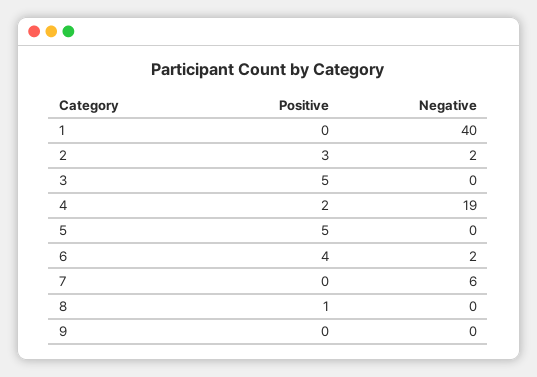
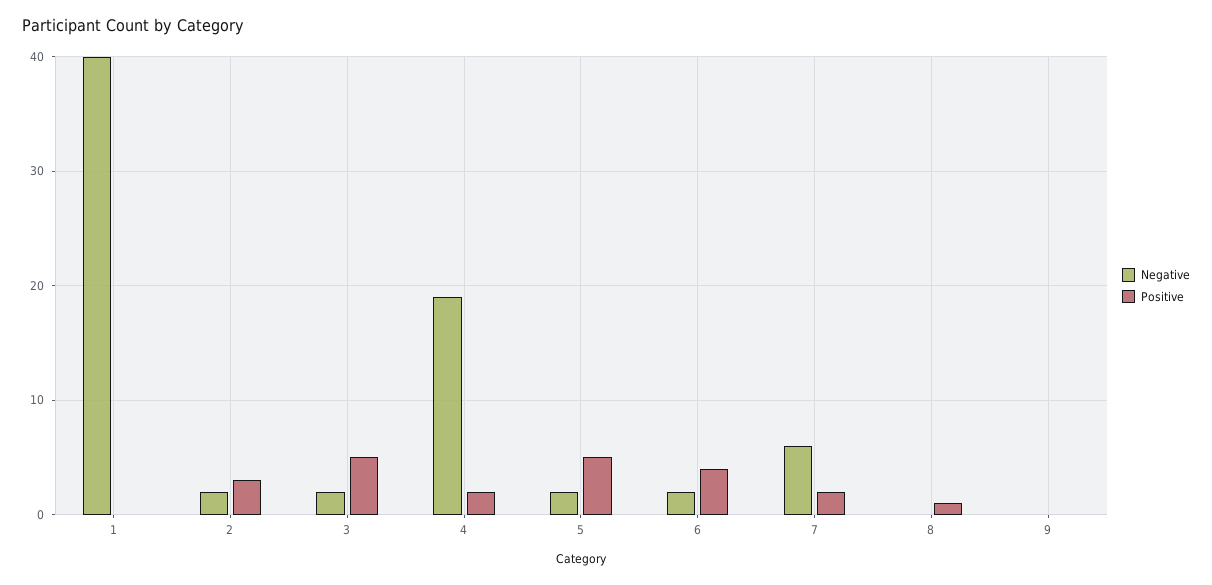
Negative, 3: 0 -> 2
Negative, 5: 0 -> 2
Positive, 7: 0 -> 2

